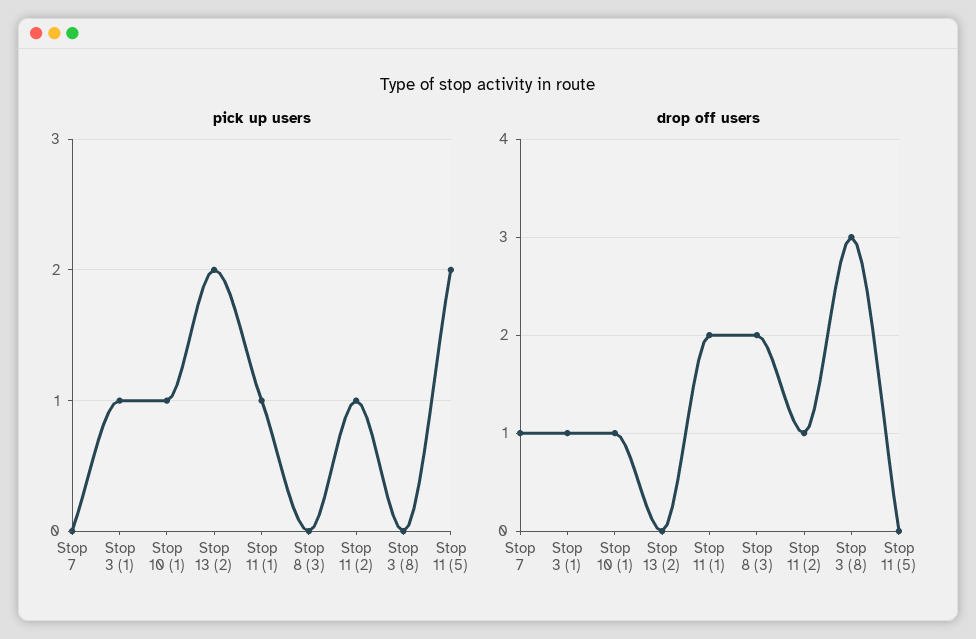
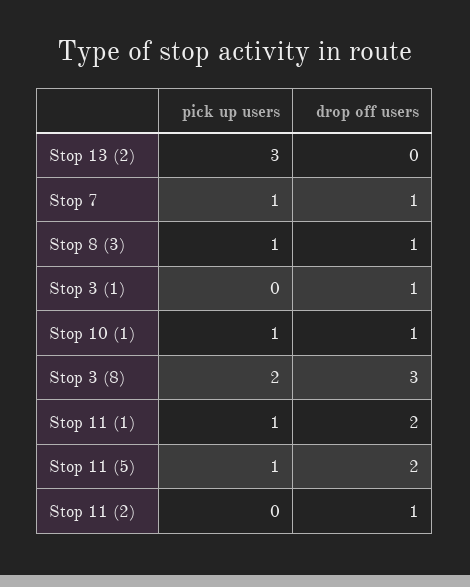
pick up users, Stop 7: 0 -> 1
pick up users, Stop 3 (1): 1 -> 0
pick up users, Stop 13 (2): 2 -> 3
pick up users, Stop 8 (3): 0 -> 1
pick up users, Stop 11 (2): 1 -> 0
pick up users, Stop 3 (8): 0 -> 2
pick up users, Stop 11 (5): 2 -> 1
drop off users, Stop 8 (3): 2 -> 1
drop off users, Stop 11 (5): 0 -> 2

